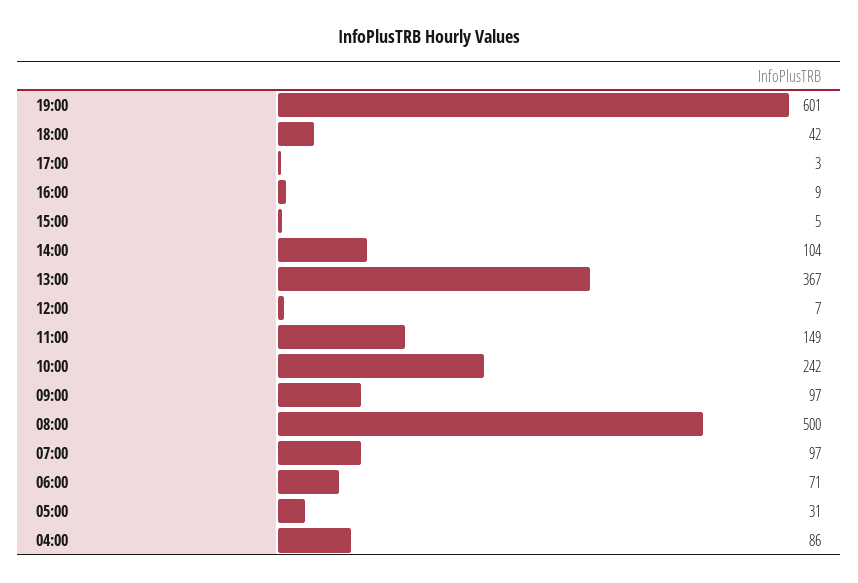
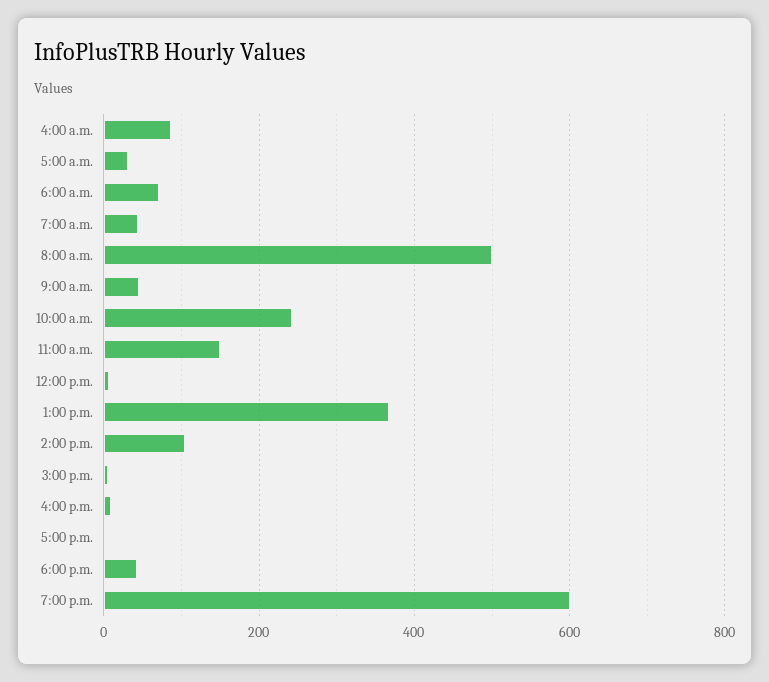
09:00: 97 -> 40
07:00: 97 -> 40

